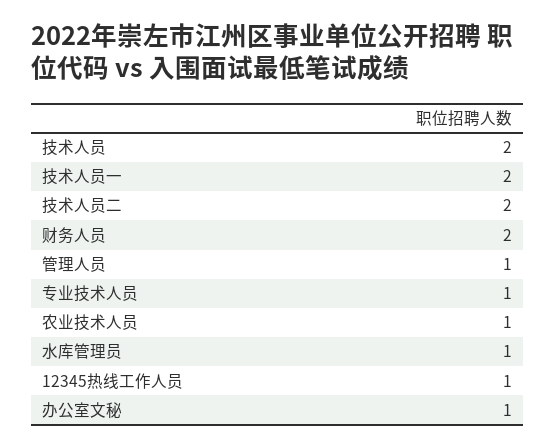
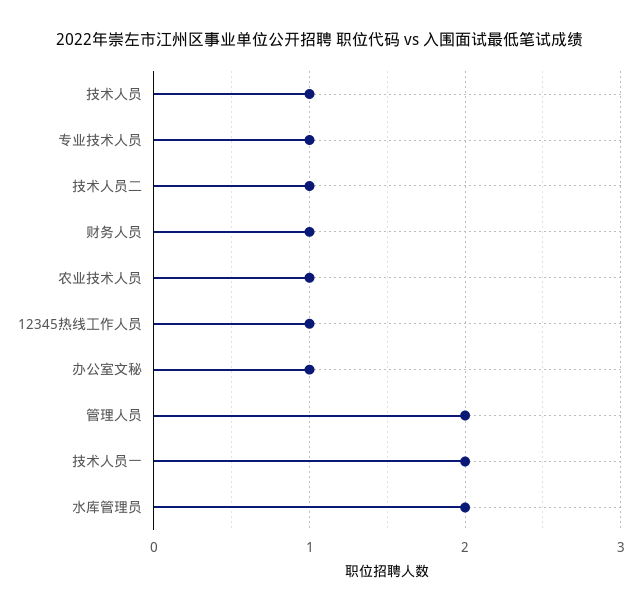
技术人员: 2 -> 1
技术人员二: 2 -> 1
财务人员: 2 -> 1
管理人员: 1 -> 2
水库管理员: 1 -> 2

